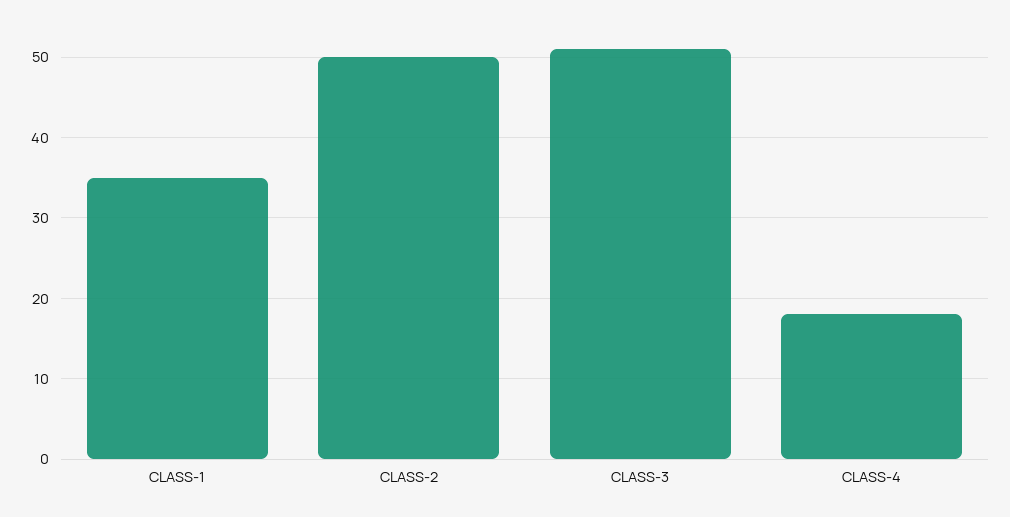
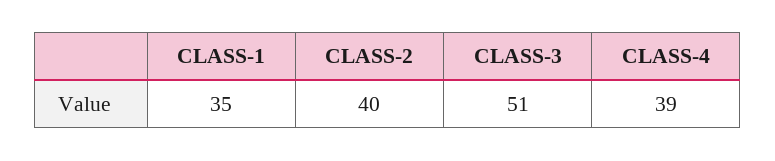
CLASS-2: 50 -> 40
CLASS-4: 18 -> 39

